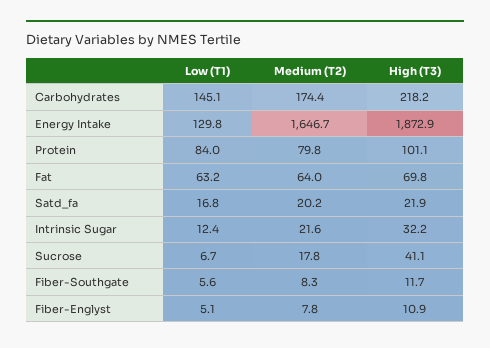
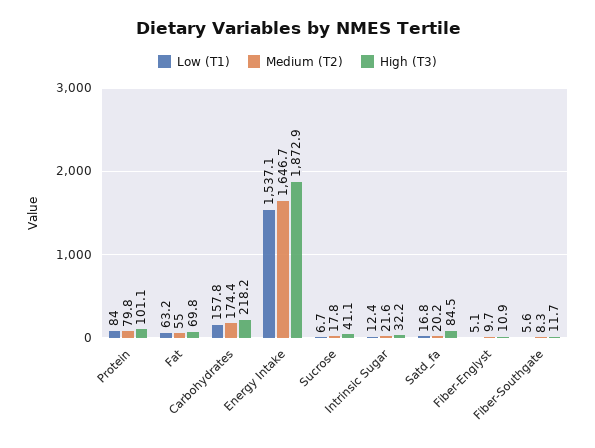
Low (T1), Carbohydrates: 145.1 -> 157.8
Low (T1), Energy Intake: 129.8 -> 1537.1
Medium (T2), Fat: 64 -> 55
High (T3), Satd_fa: 21.9 -> 84.5
Medium (T2), Fiber-Englyst: 7.8 -> 9.7

